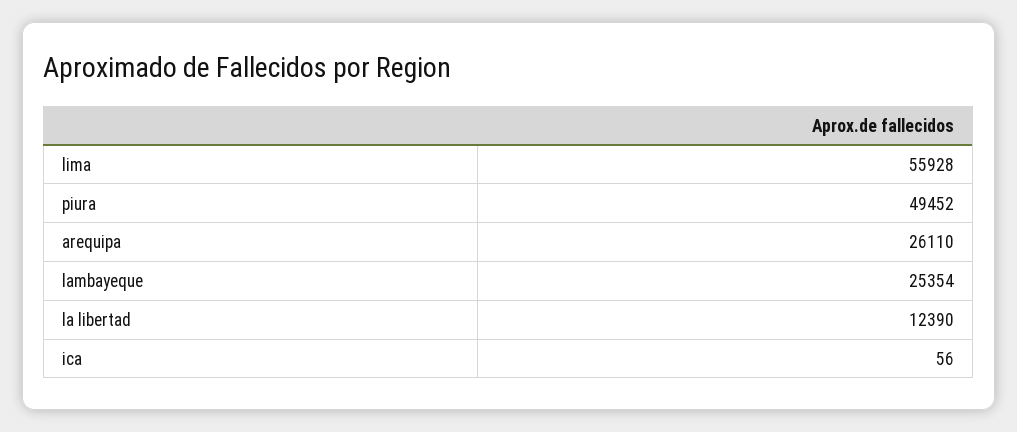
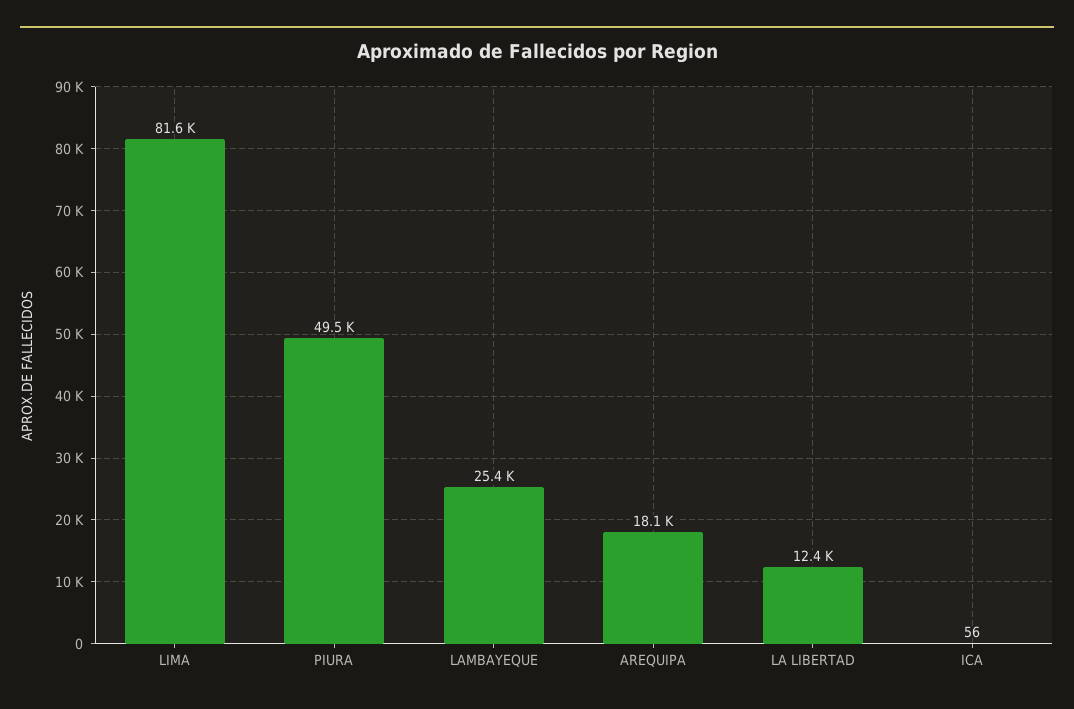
lima: 55928 -> 81600
arequipa: 26110 -> 18100

